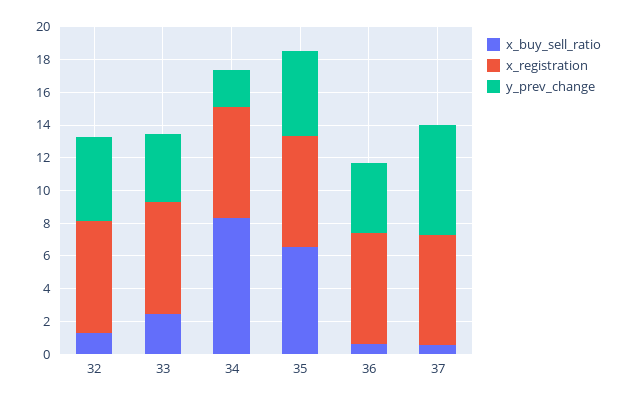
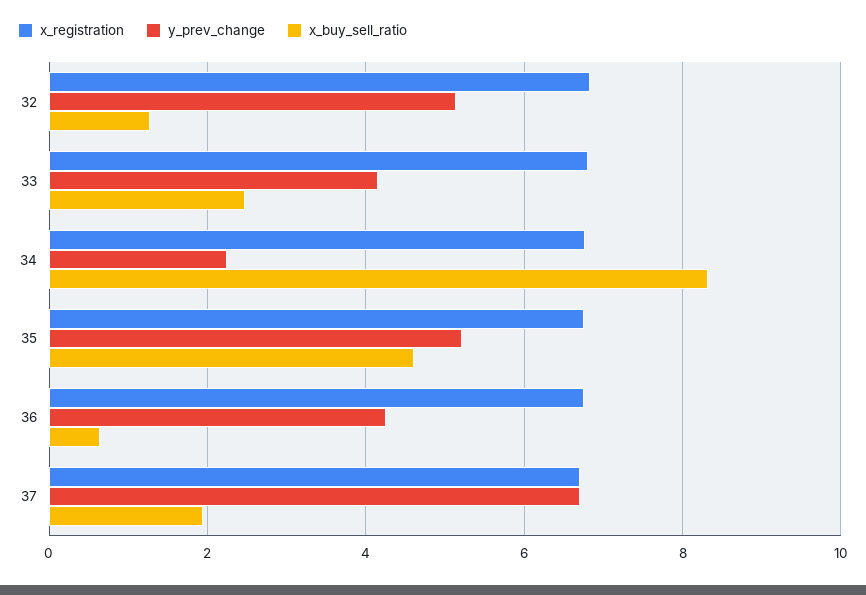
x_buy_sell_ratio, 35: 6.5 -> 4.6
x_buy_sell_ratio, 37: 0.5 -> 2

